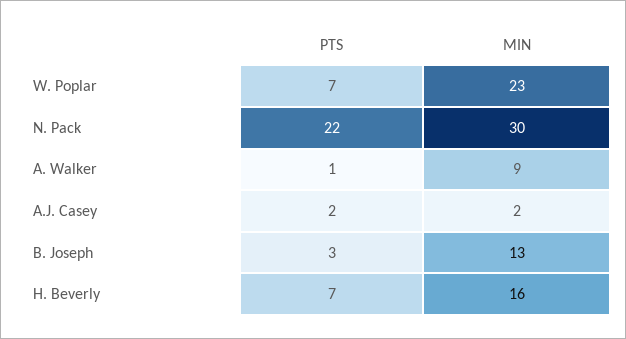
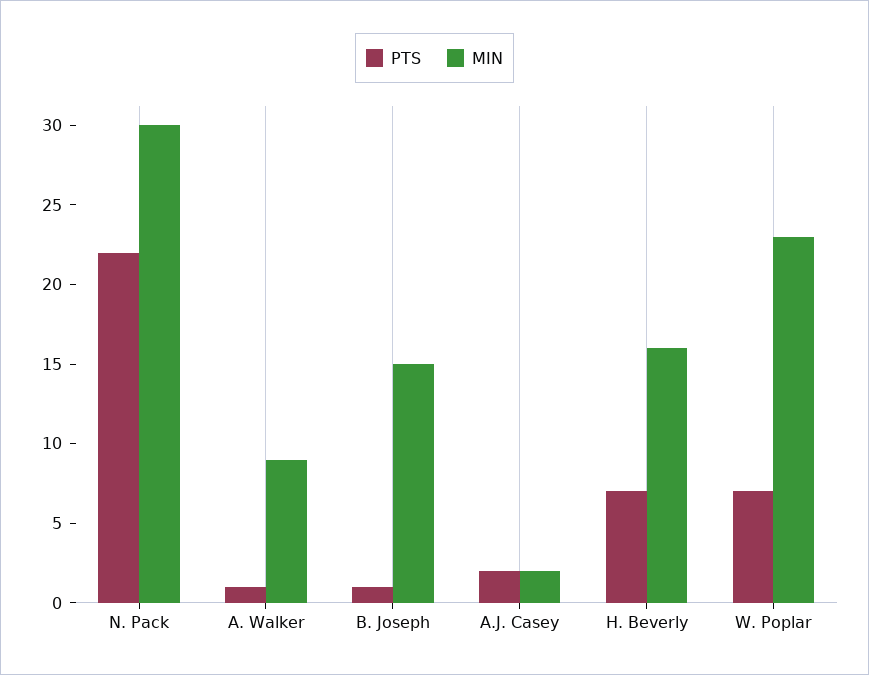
PTS, B. Joseph: 3 -> 1
MIN, B. Joseph: 13 -> 15

